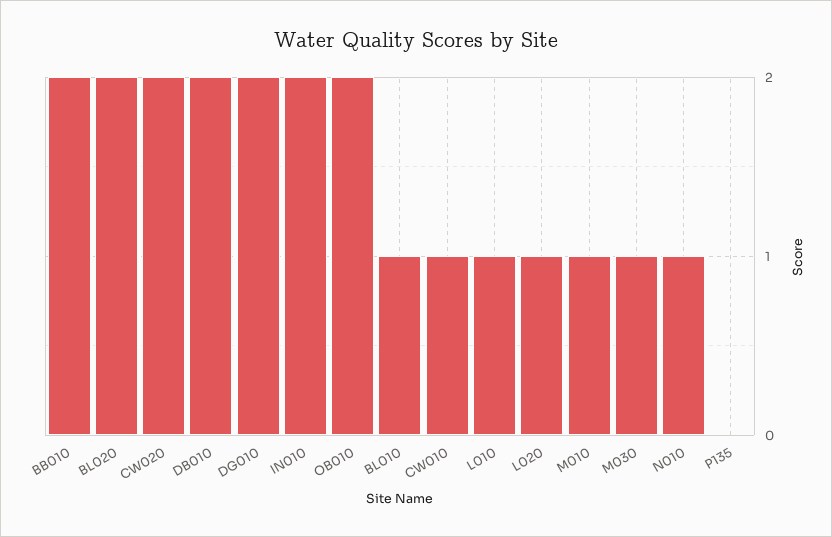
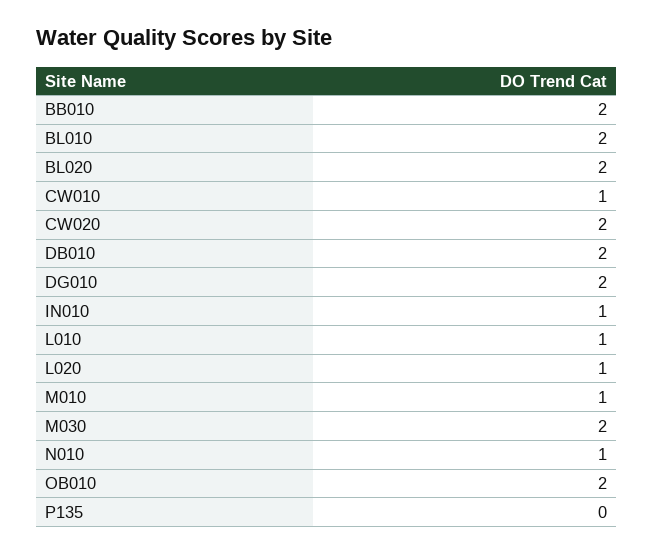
IN010: 2 -> 1
BL010: 1 -> 2
M030: 1 -> 2

